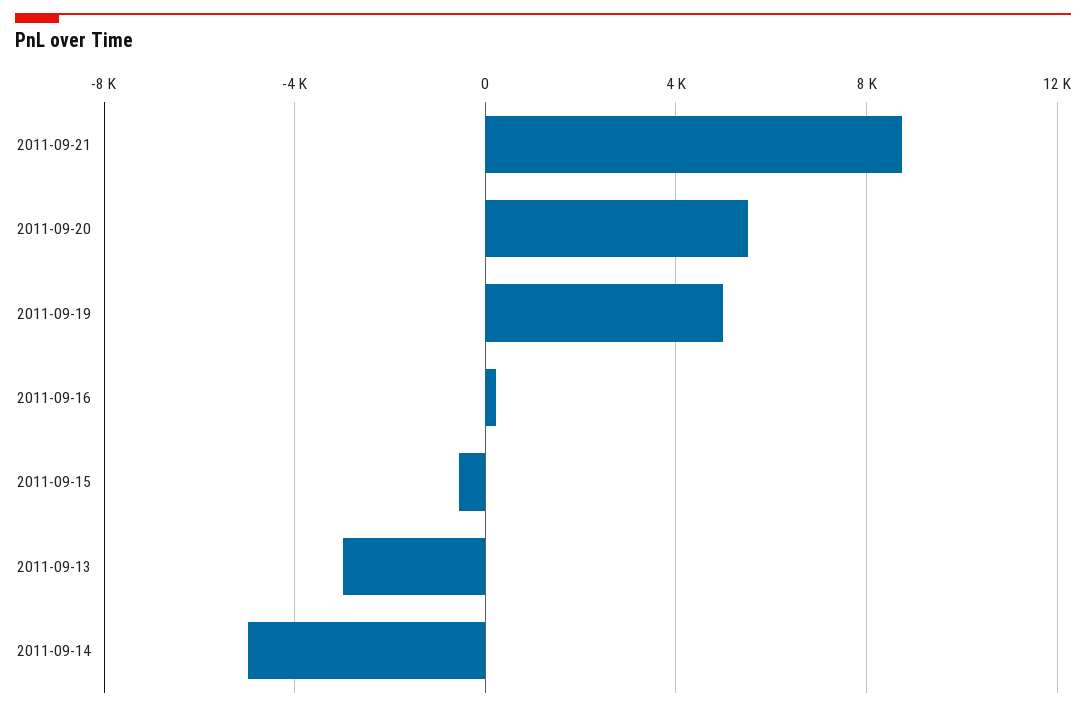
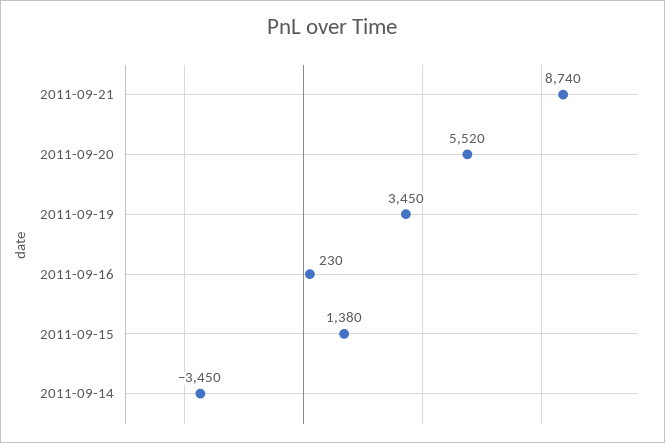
2011-09-19: 5000 -> 3450
2011-09-15: -500 -> 1380
2011-09-13: -3000 -> none
2011-09-14: -5000 -> -3450

